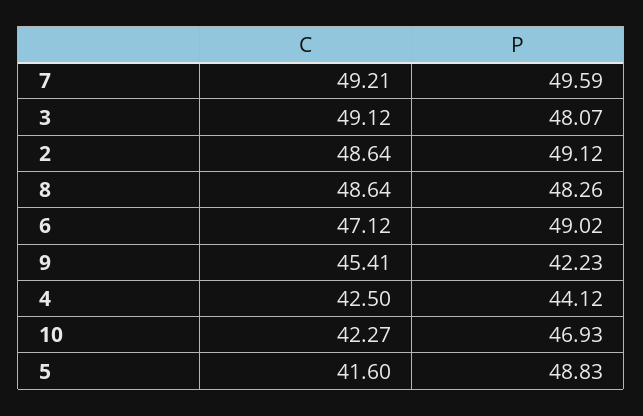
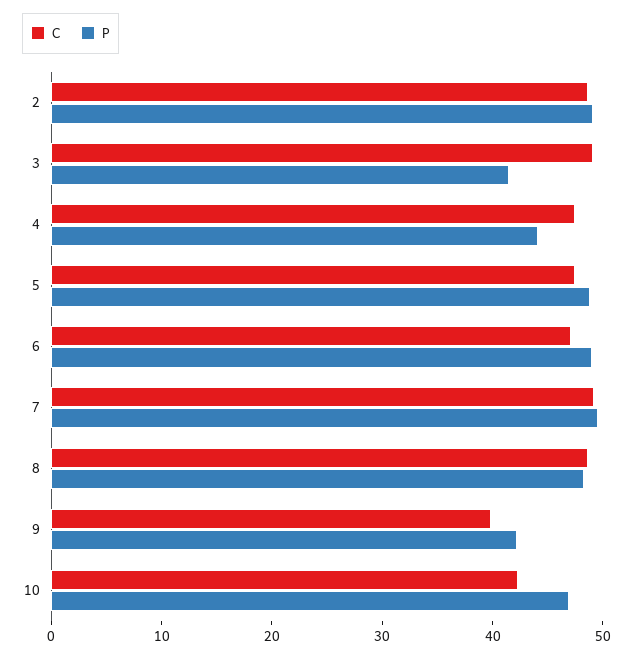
P, 3: 48.07 -> 42
C, 9: 45.41 -> 40
C, 4: 42.5 -> 48
C, 5: 41.6 -> 48

